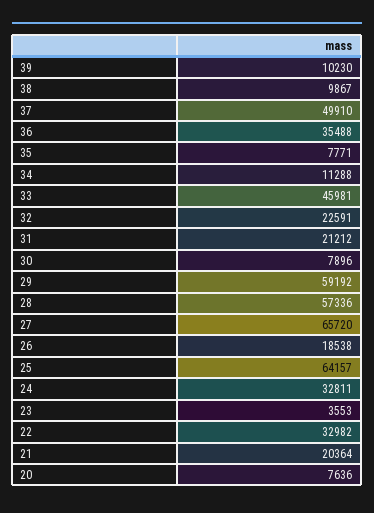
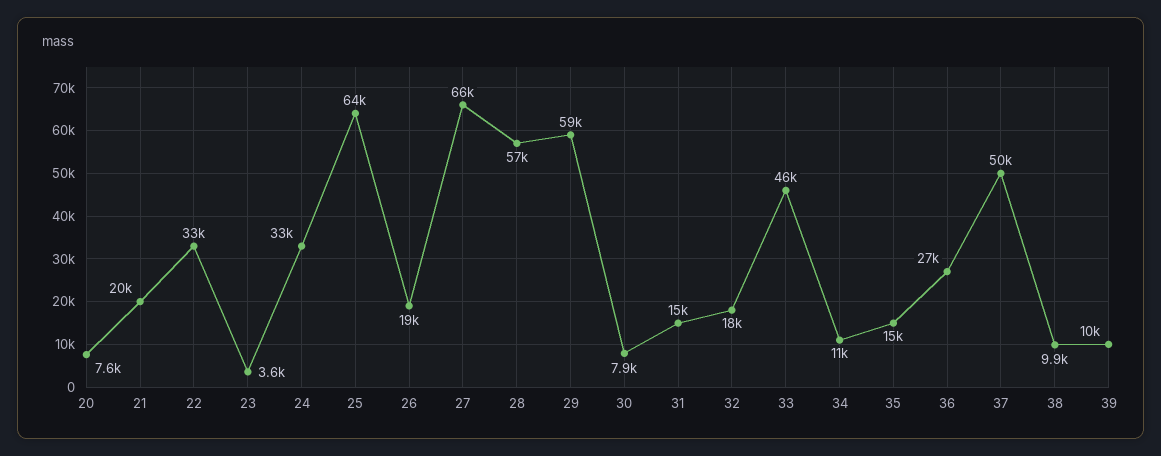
36: 35488 -> 27000
35: 7771 -> 15000
32: 22591 -> 18000
31: 21212 -> 15000

